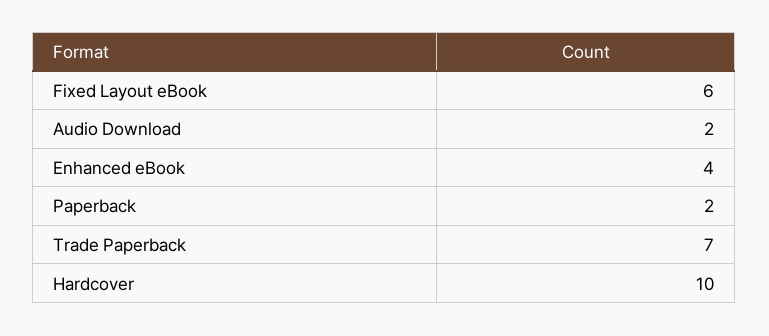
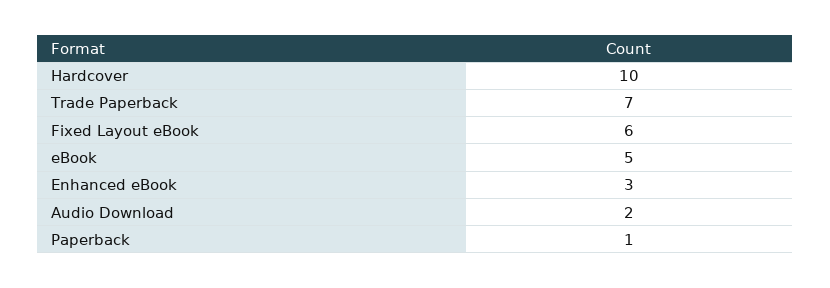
Enhanced eBook: 4 -> 3
Paperback: 2 -> 1
eBook: none -> 5

